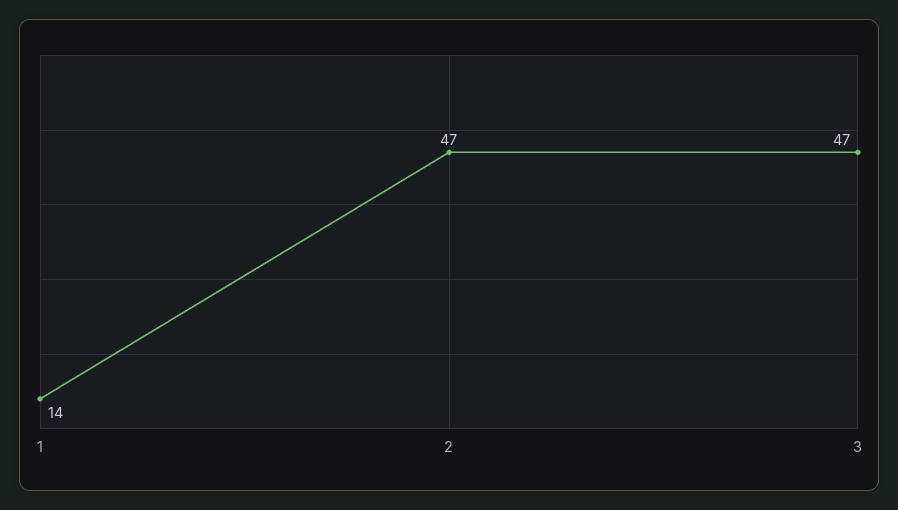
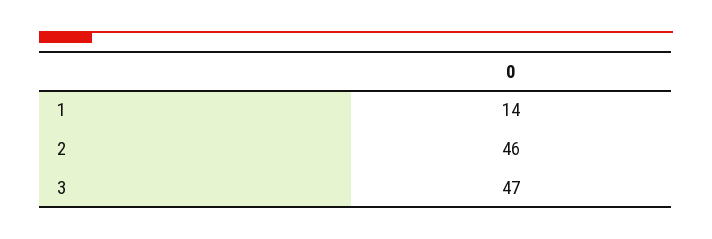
2: 47 -> 46

